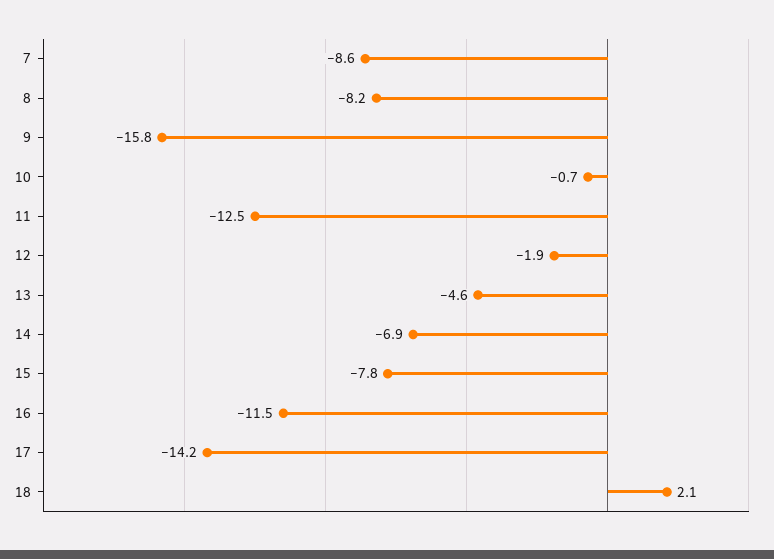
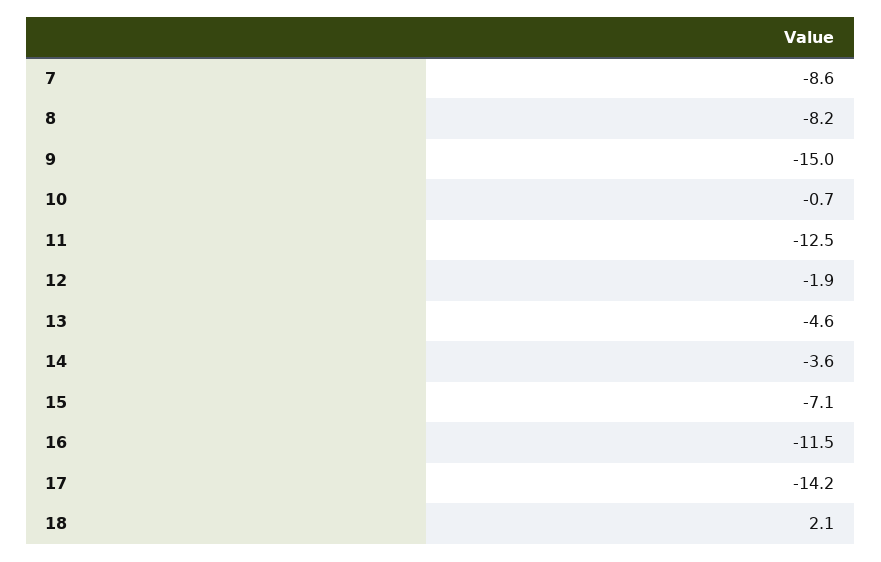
9: -15.8 -> -15
14: -6.9 -> -3.6
15: -7.8 -> -7.1

